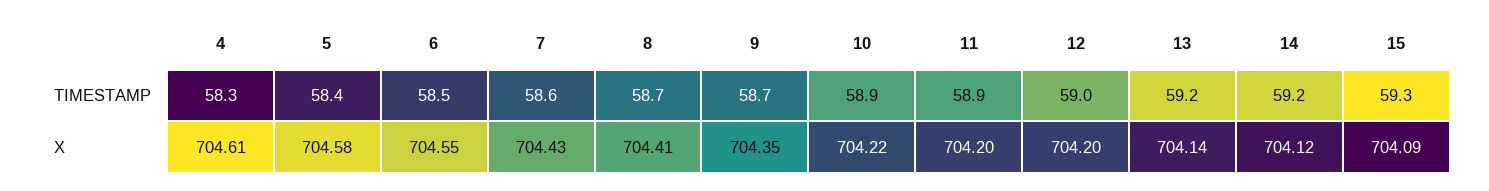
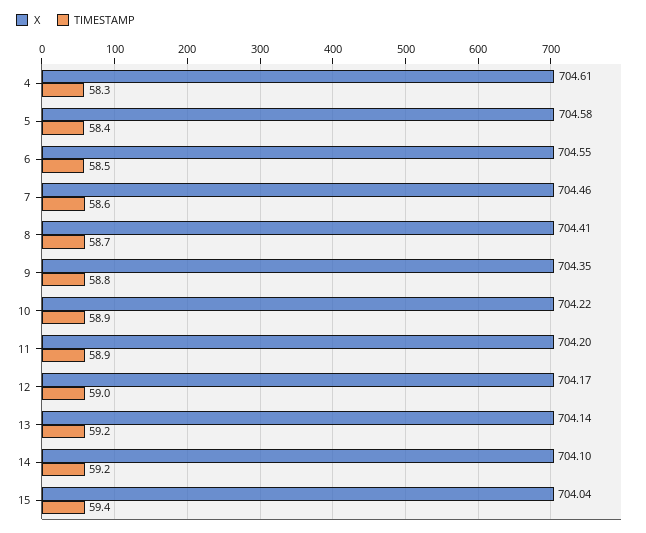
TIMESTAMP, 9: 58.7 -> 58.8
TIMESTAMP, 15: 59.3 -> 59.4
X, 7: 704.43 -> 704.46
X, 12: 704.2 -> 704.17
X, 14: 704.12 -> 704.1
X, 15: 704.09 -> 704.04

